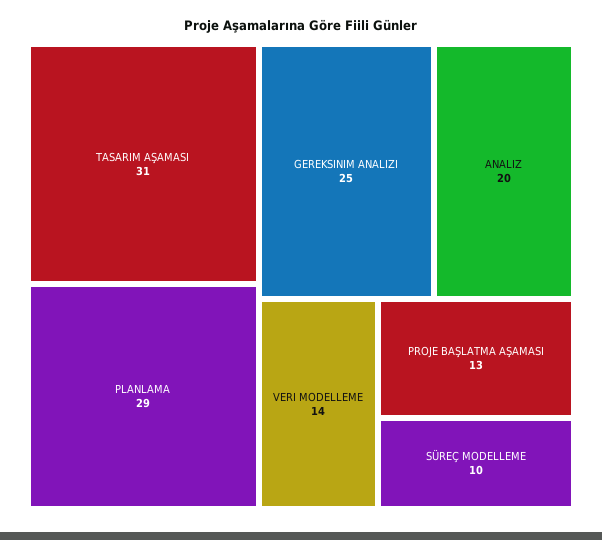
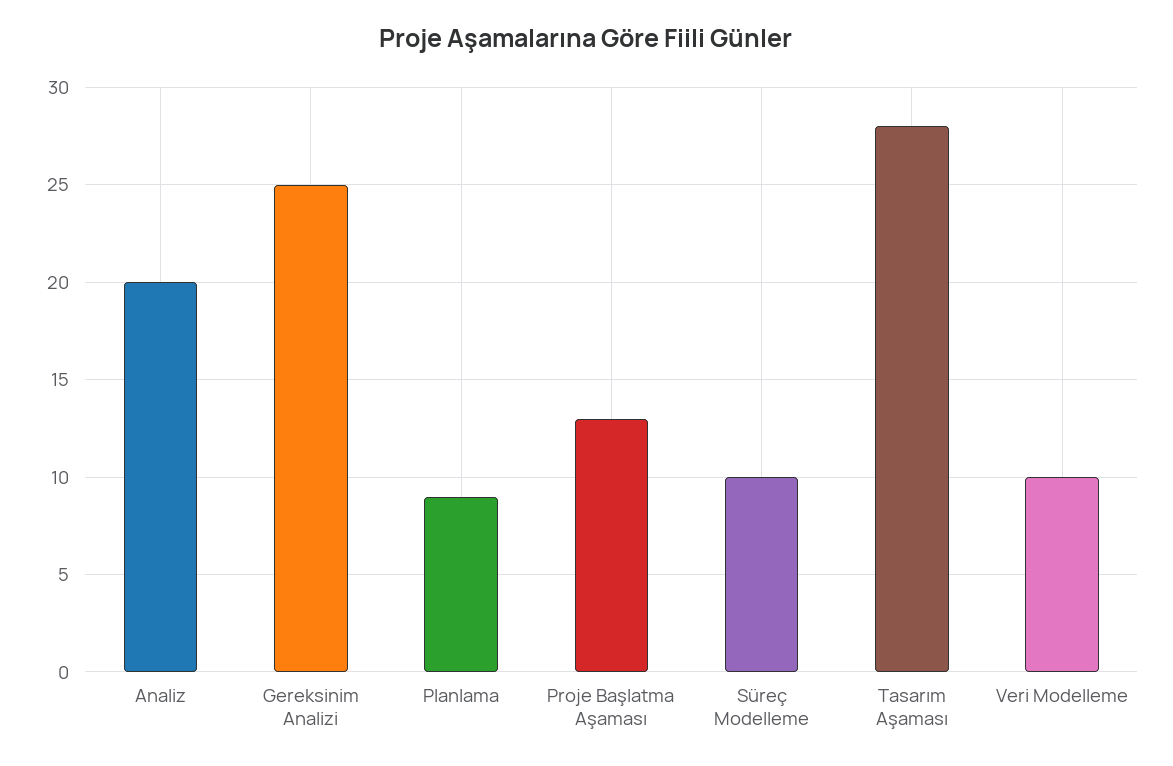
TASARIM AŞAMASI: 31 -> 28
PLANLAMA: 29 -> 9
VERI MODELLEME: 14 -> 10

